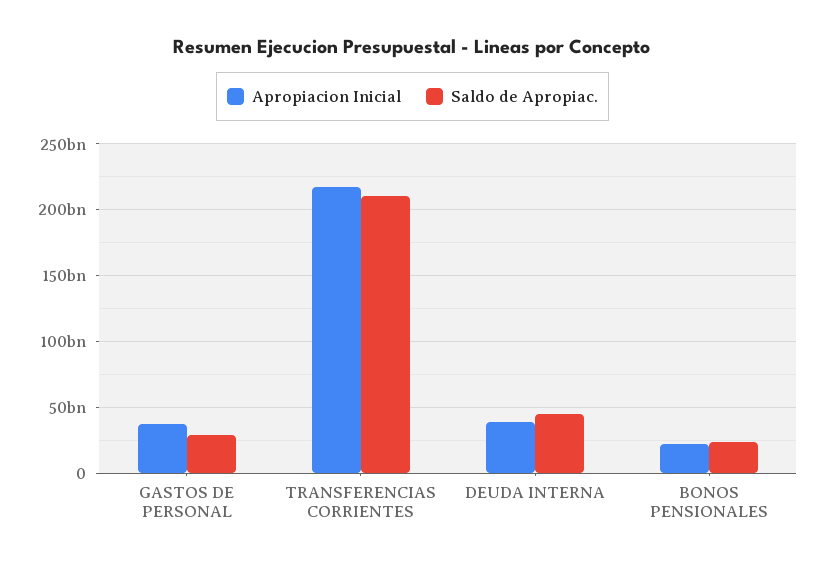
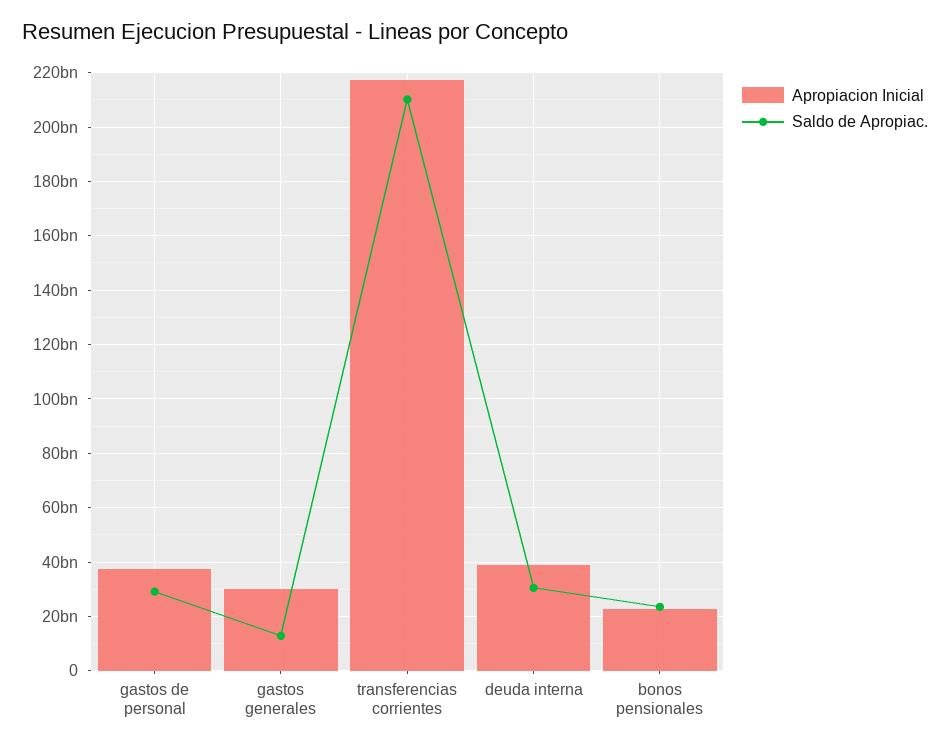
Saldo de Apropiac., DEUDA INTERNA: 45000000000 -> 30000000000
Apropiacion Inicial, gastos generales: none -> 30000000000
Saldo de Apropiac., gastos generales: none -> 12500000000

